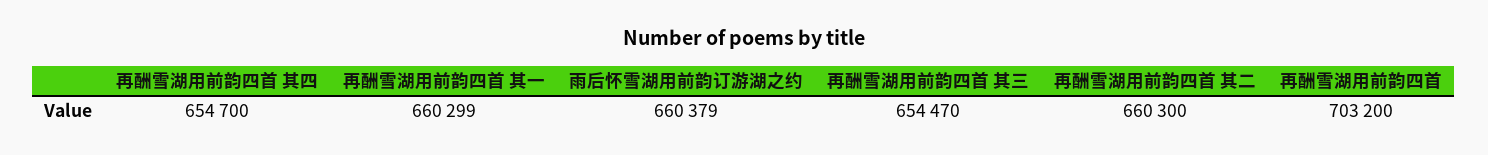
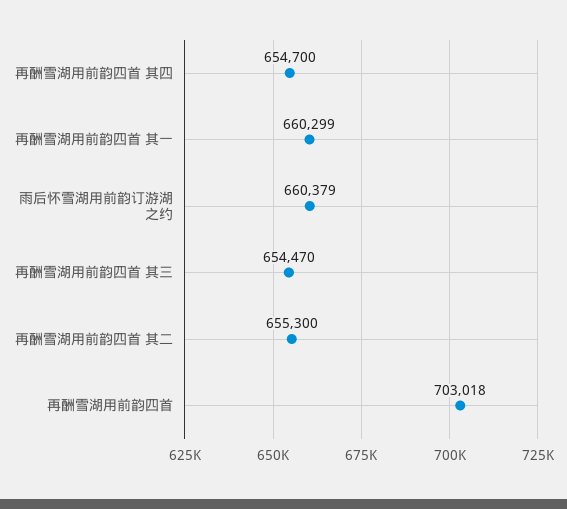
再酬雪湖用前韵四首 其二: 660300 -> 655300
再酬雪湖用前韵四首: 703200 -> 703018

